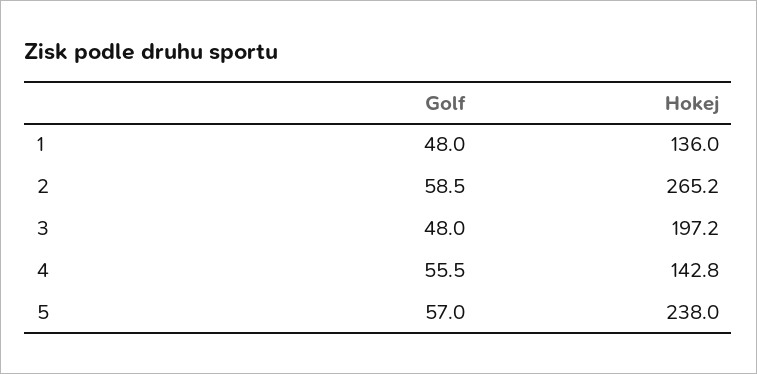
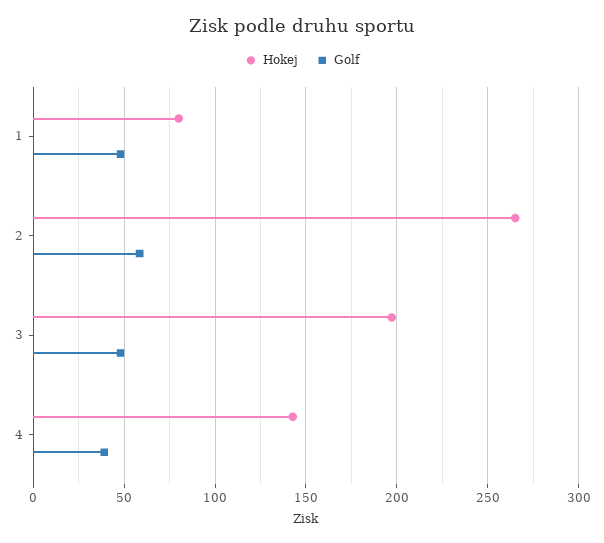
Hokej, 1: 136 -> 80
Golf, 4: 55.5 -> 40
Golf, 5: 57 -> none
Hokej, 5: 238 -> none

